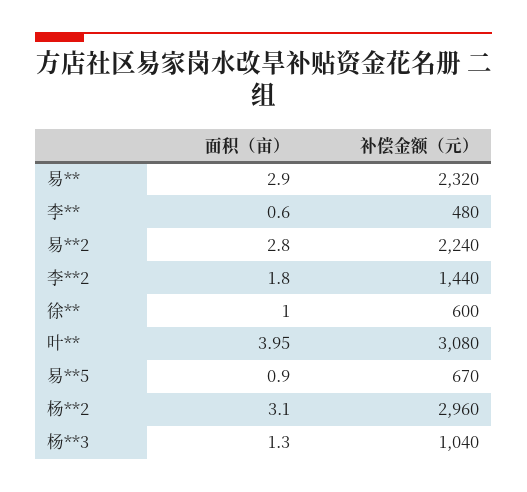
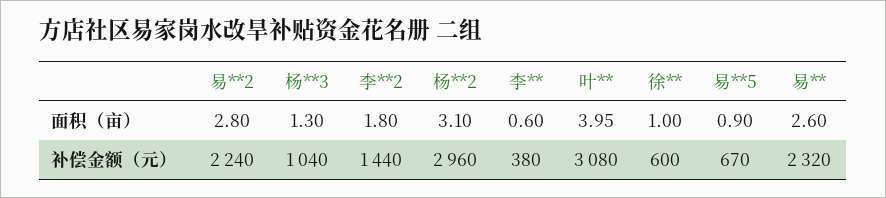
面积（亩）, 易**: 2.9 -> 2.6
补偿金额（元）, 李**: 480 -> 380

